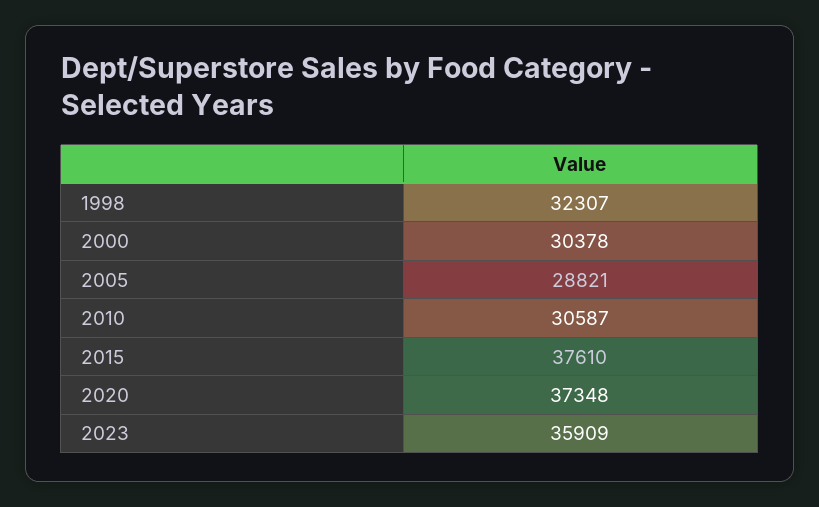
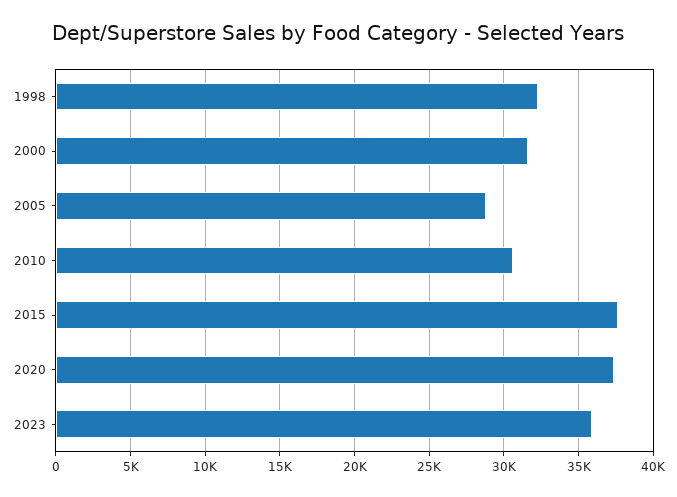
2000: 30378 -> 31500

